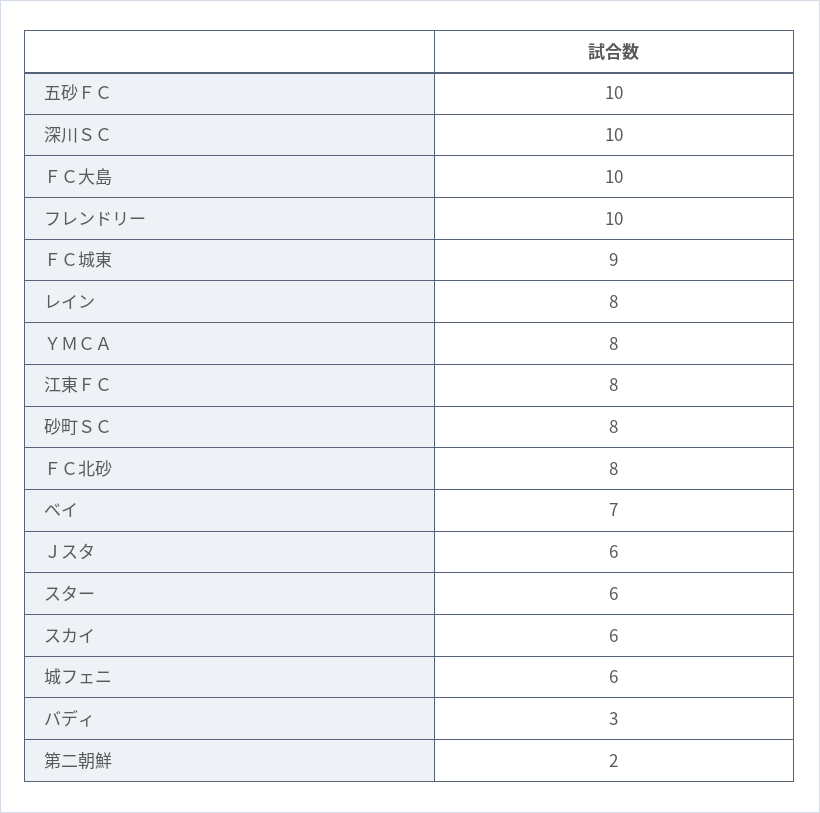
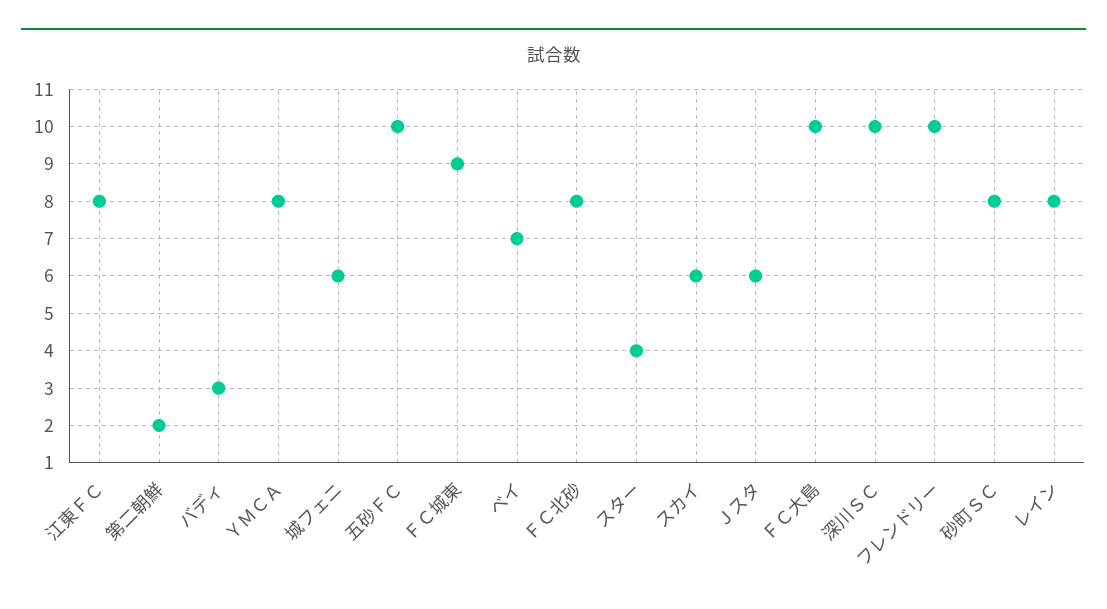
スター: 6 -> 4

